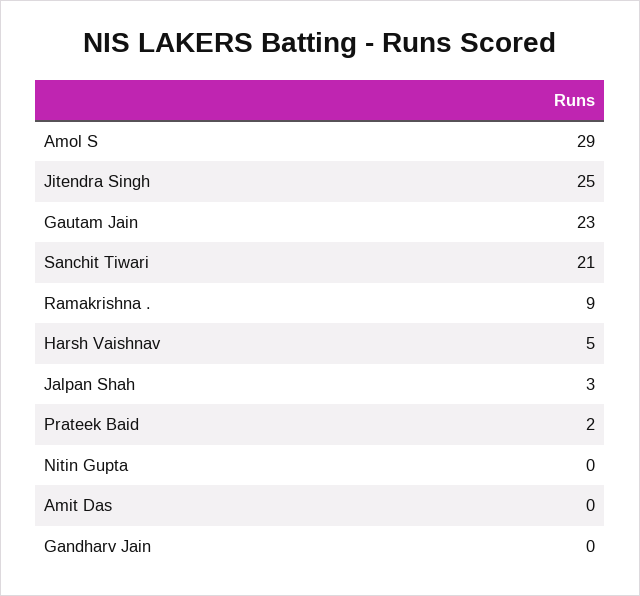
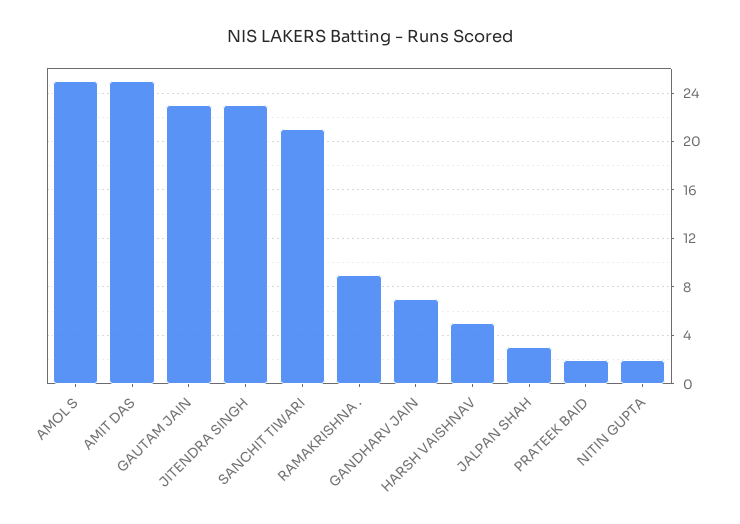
Amol S: 29 -> 25
Jitendra Singh: 25 -> 23
Nitin Gupta: 0 -> 2
Amit Das: 0 -> 25
Gandharv Jain: 0 -> 7

